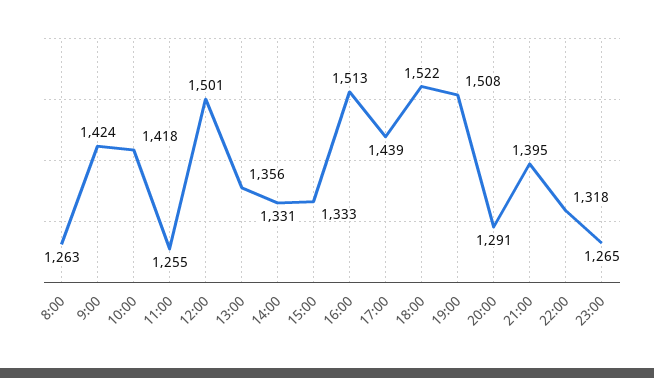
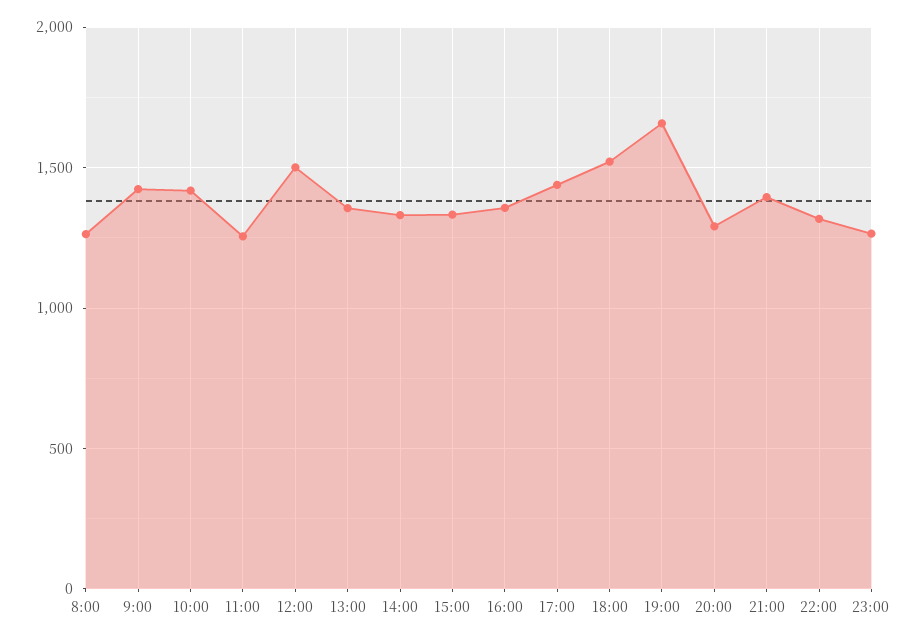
16:00: 1513 -> 1350
19:00: 1508 -> 1650

